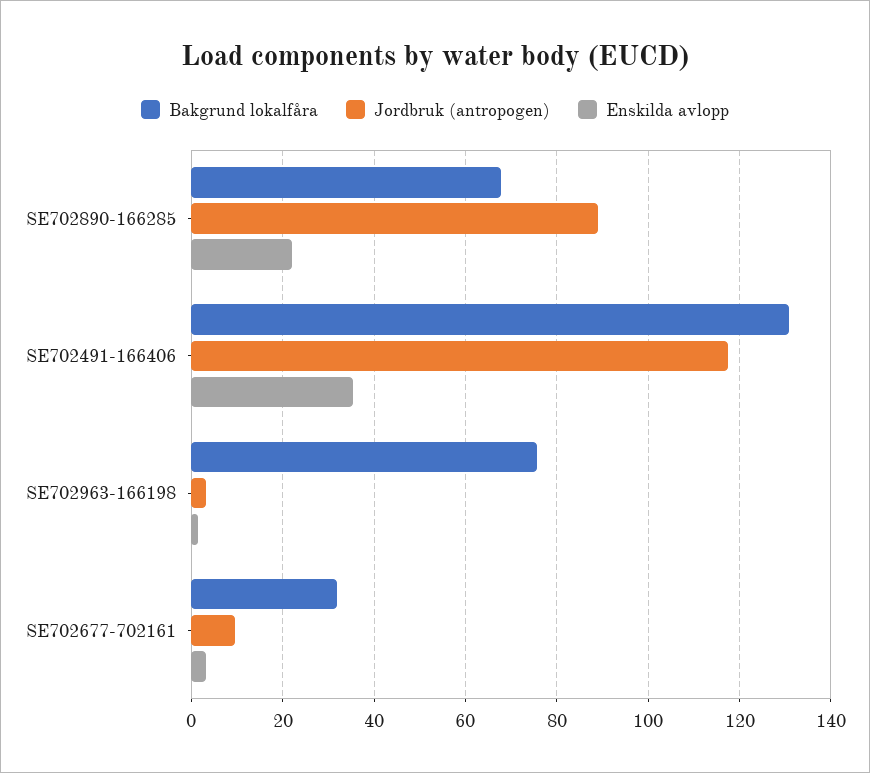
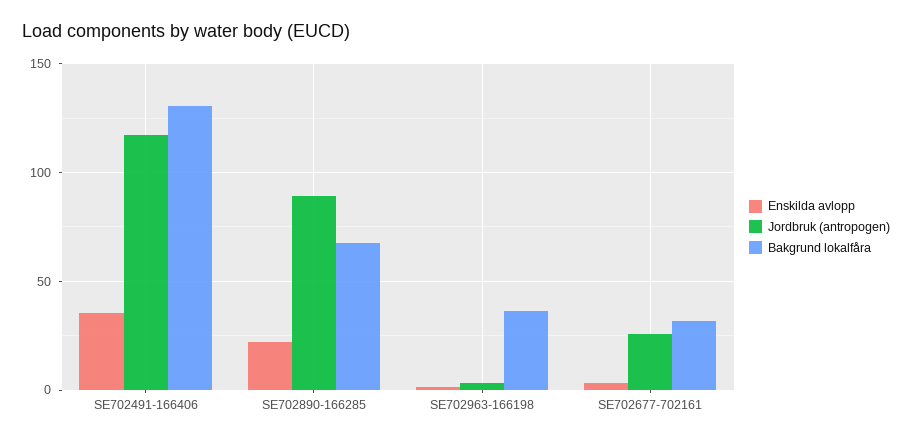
Bakgrund lokalfåra, SE702963-166198: 76 -> 35
Jordbruk (antropogen), SE702677-702161: 10 -> 25

